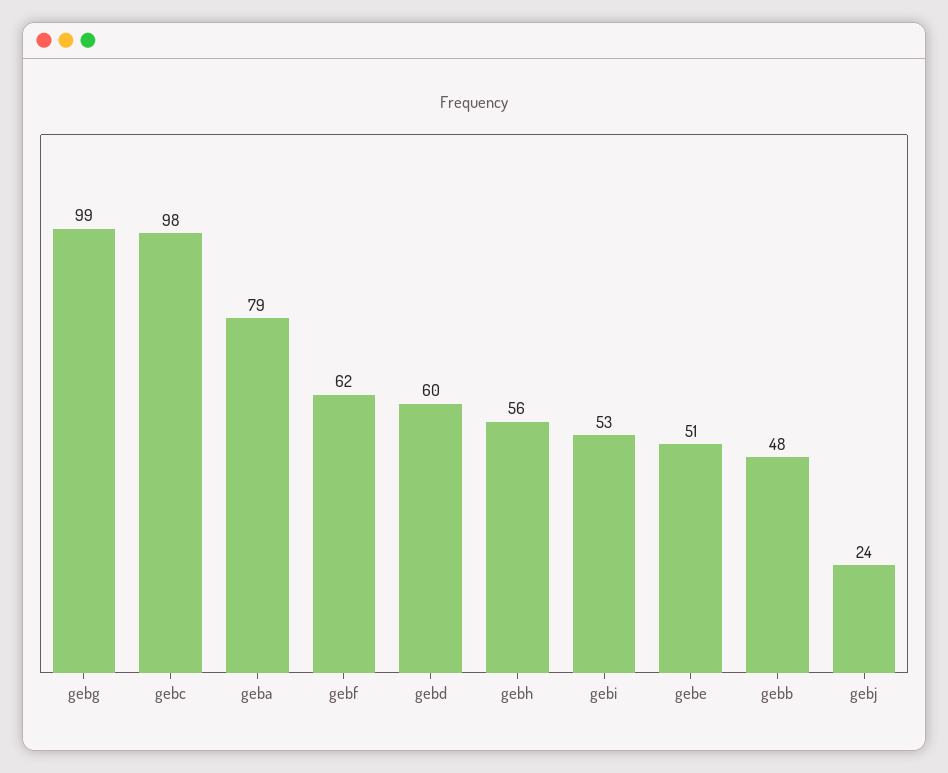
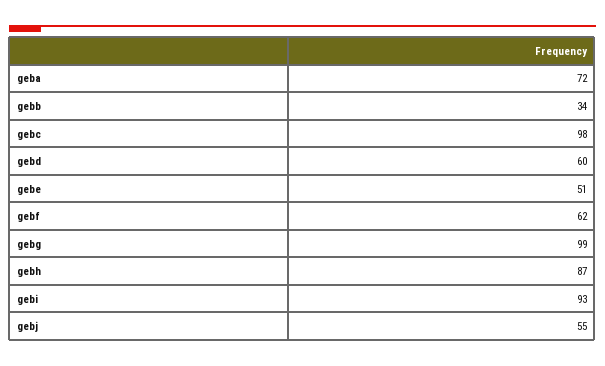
geba: 79 -> 72
gebh: 56 -> 87
gebi: 53 -> 93
gebb: 48 -> 34
gebj: 24 -> 55

